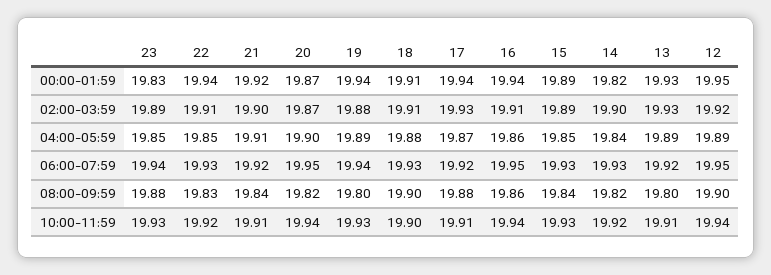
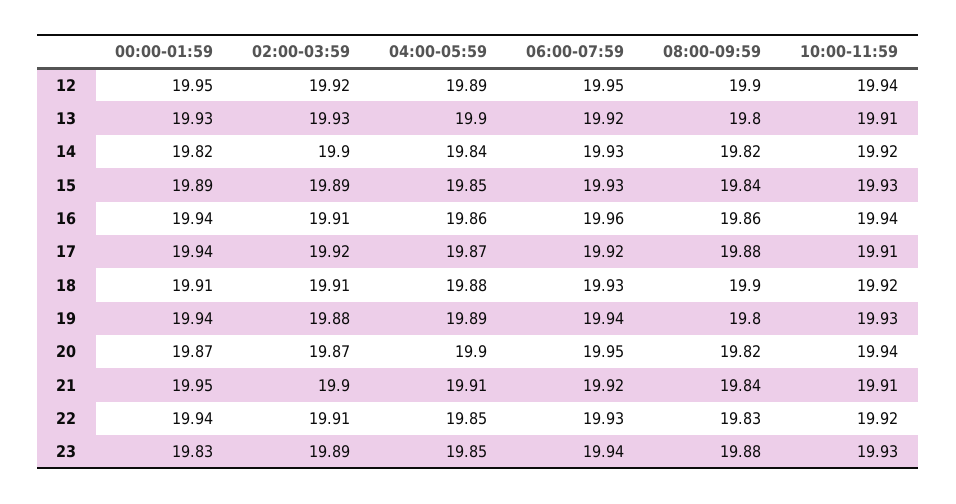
21, 00:00-01:59: 19.92 -> 19.95
17, 02:00-03:59: 19.93 -> 19.92
13, 04:00-05:59: 19.89 -> 19.9
16, 06:00-07:59: 19.95 -> 19.96
18, 10:00-11:59: 19.9 -> 19.92

